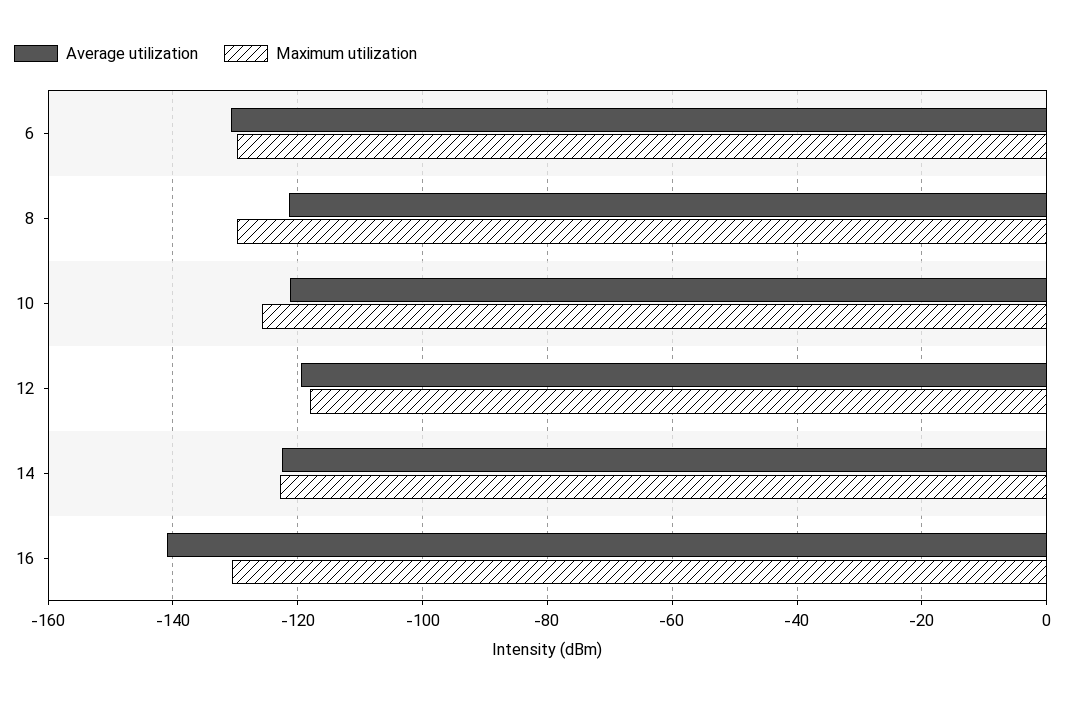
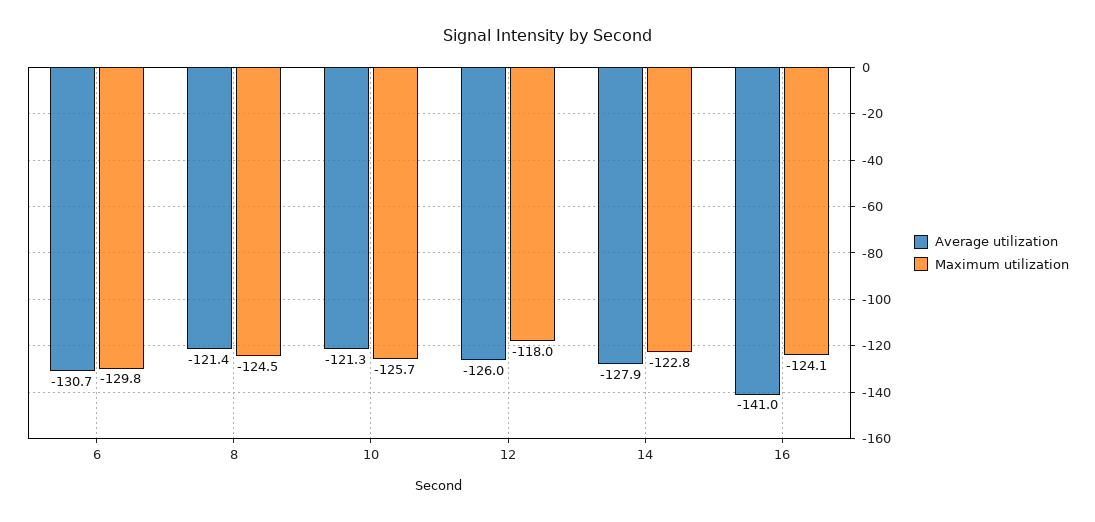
Maximum utilization, 8: -130 -> -124.5
Average utilization, 12: -120 -> -126
Average utilization, 14: -122 -> -127.9
Maximum utilization, 16: -130 -> -124.1

